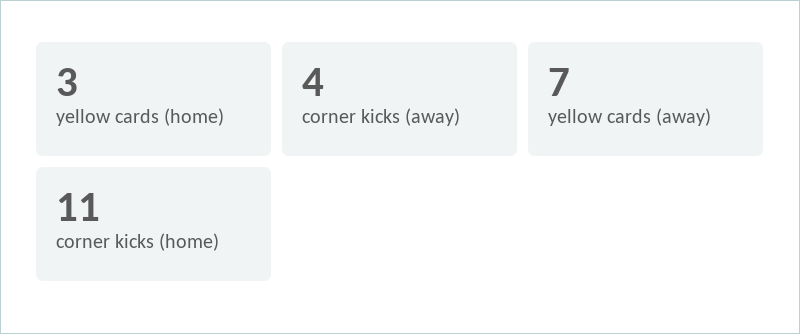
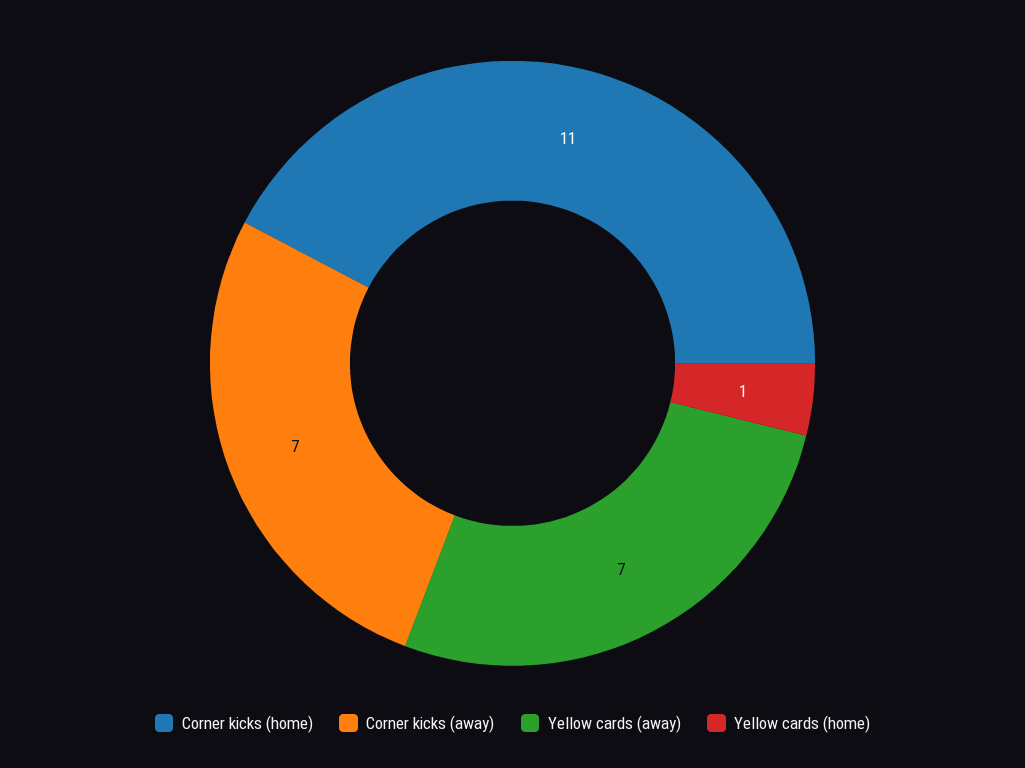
yellow cards (home): 3 -> 1
corner kicks (away): 4 -> 7

